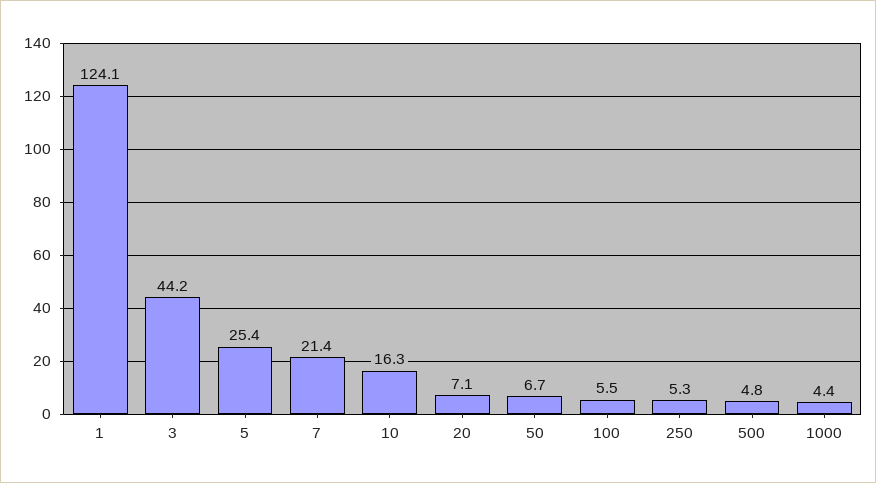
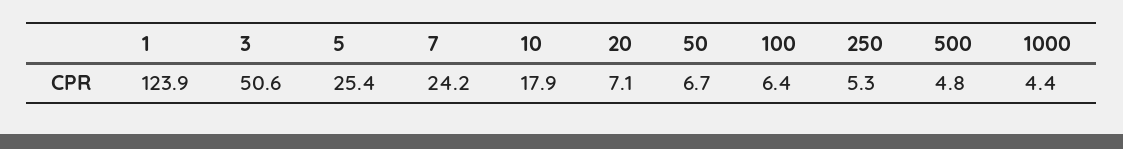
1: 124.1 -> 123.9
3: 44.2 -> 50.6
7: 21.4 -> 24.2
10: 16.3 -> 17.9
100: 5.5 -> 6.4

